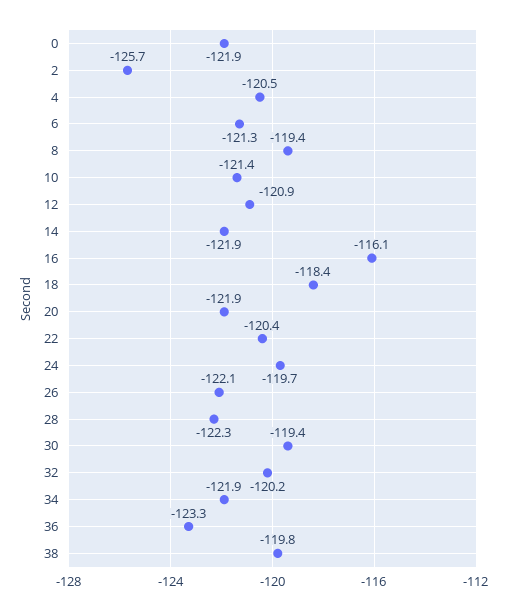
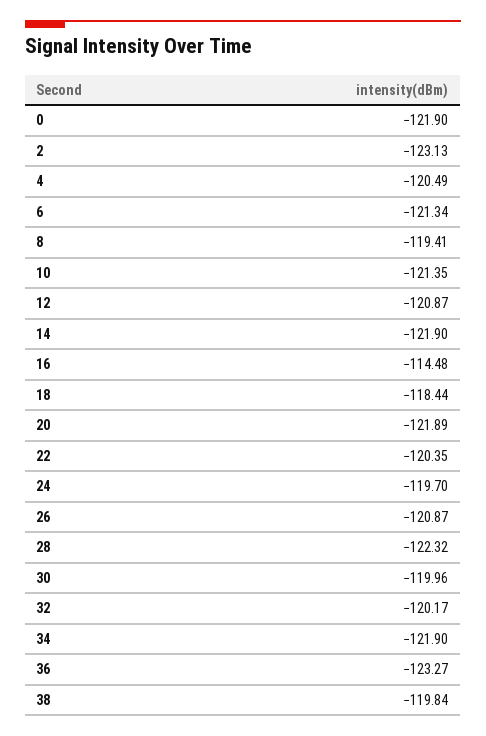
2: -125.7 -> -123.13
16: -116.1 -> -114.48
26: -122.1 -> -120.87
30: -119.4 -> -119.96

